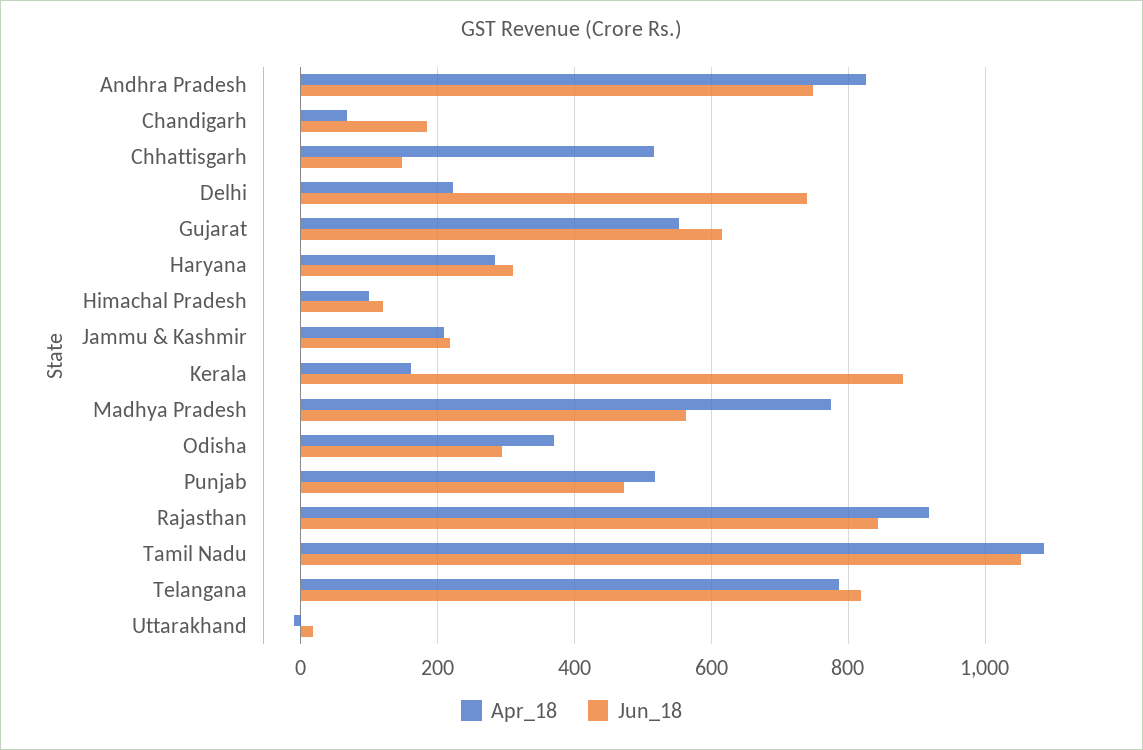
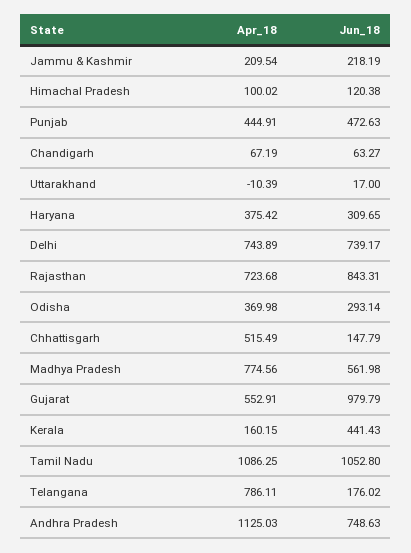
Apr_18, Andhra Pradesh: 820 -> 1125.03
Jun_18, Chandigarh: 180 -> 63.27
Apr_18, Delhi: 220 -> 743.89
Jun_18, Gujarat: 620 -> 979.79
Apr_18, Haryana: 280 -> 375.42
Jun_18, Kerala: 880 -> 441.43
Apr_18, Punjab: 520 -> 444.91
Apr_18, Rajasthan: 920 -> 723.68
Jun_18, Telangana: 820 -> 176.02

